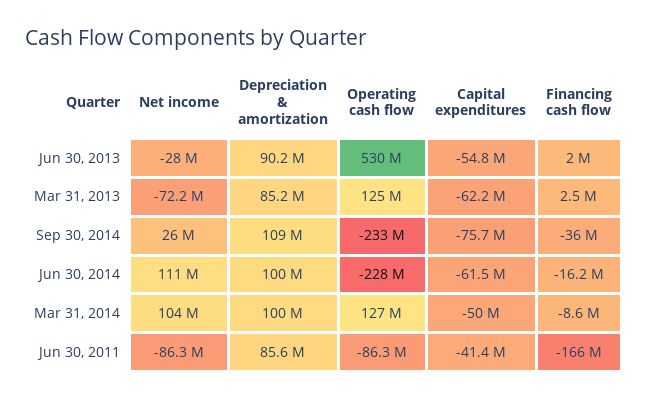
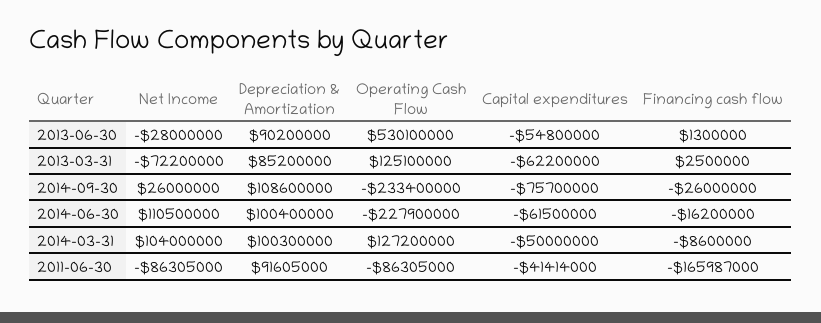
Financing cash flow, Jun 30, 2013: 2000000 -> 1300000
Financing cash flow, Sep 30, 2014: -36000000 -> -26000000
Depreciation & amortization, Jun 30, 2011: 85600000 -> 91605000

